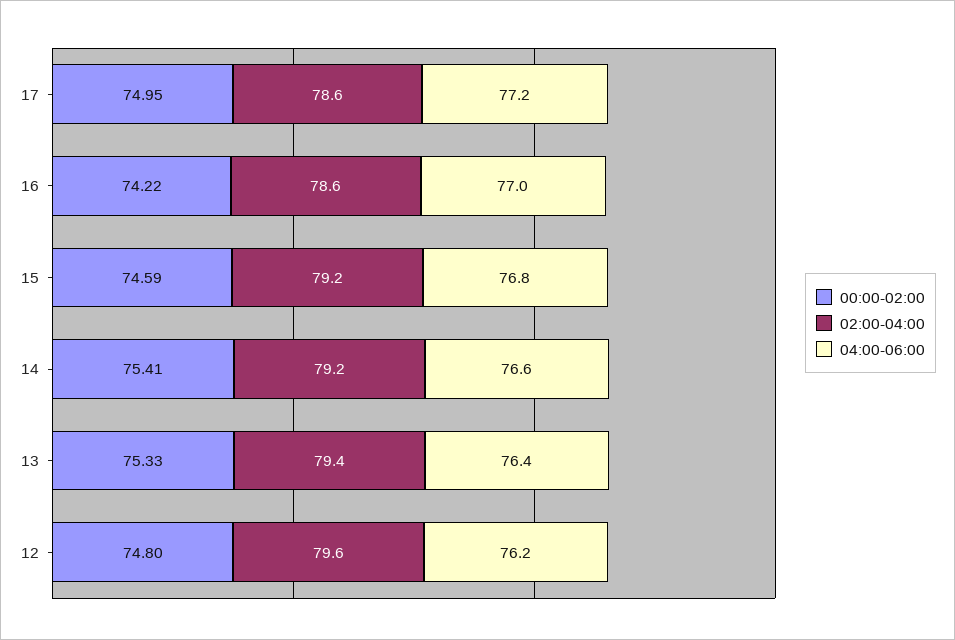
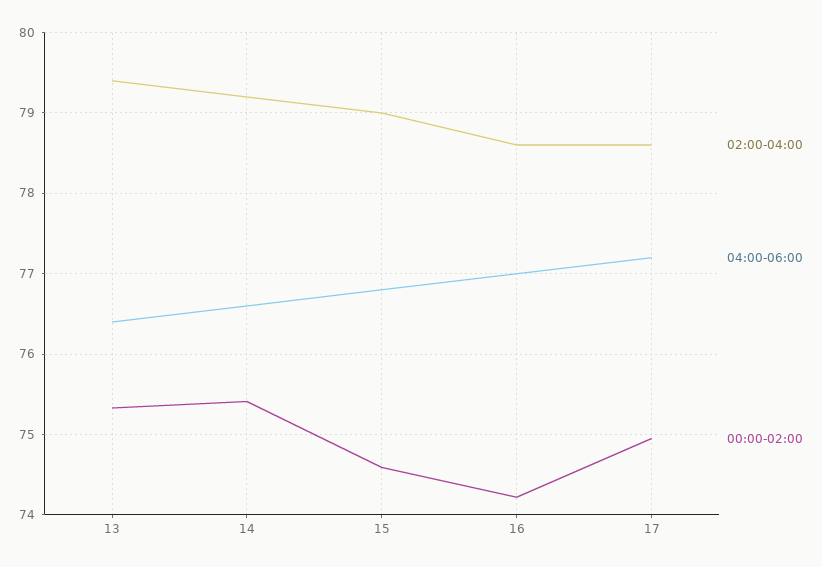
02:00-04:00, 15: 79.2 -> 79
00:00-02:00, 12: 74.8 -> none
02:00-04:00, 12: 79.6 -> none
04:00-06:00, 12: 76.2 -> none

